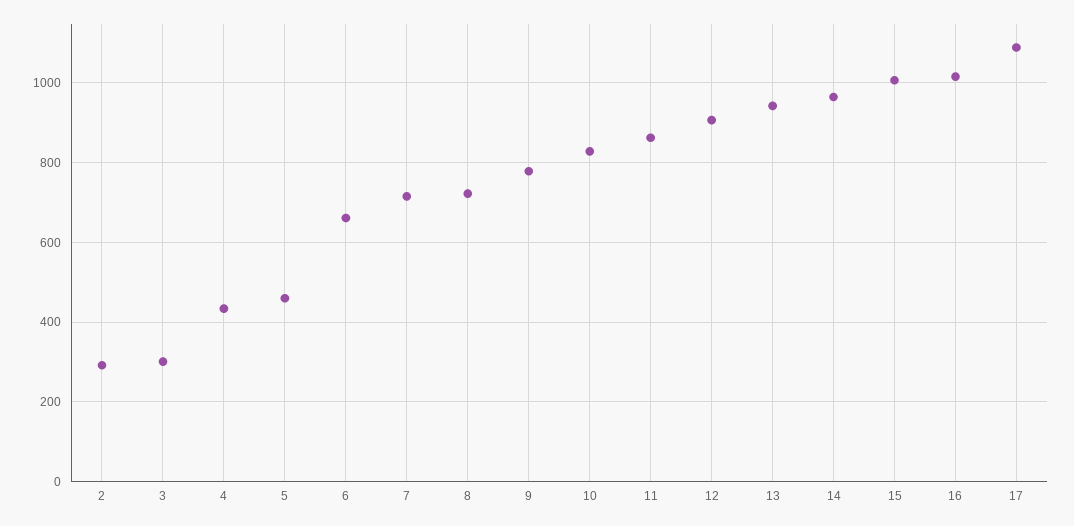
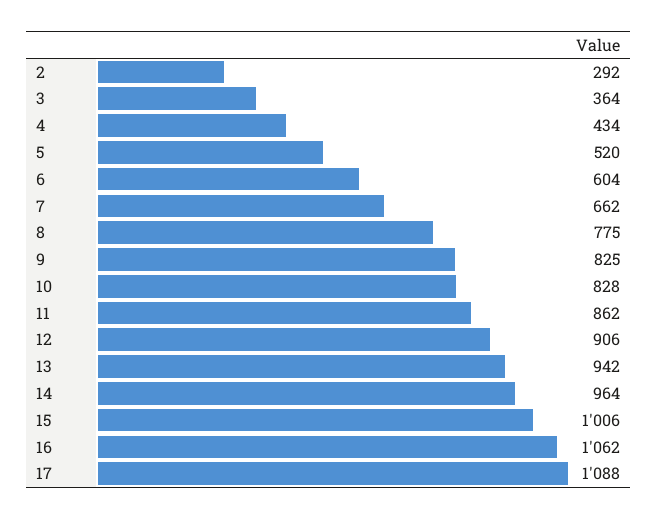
3: 300 -> 364
5: 460 -> 520
6: 660 -> 604
7: 720 -> 662
8: 720 -> 775
9: 780 -> 825
16: 1020 -> 1062

